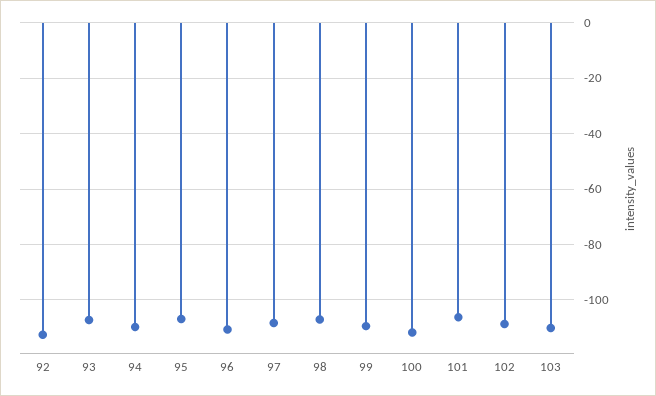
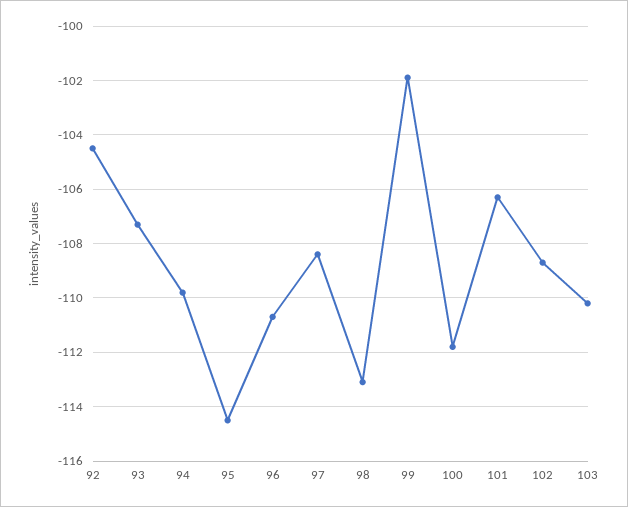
92: -112.5 -> -104.5
95: -107.5 -> -114.5
98: -107.5 -> -113
99: -110 -> -102

